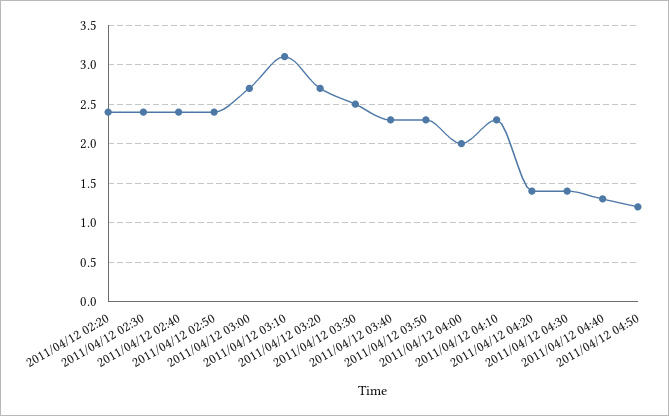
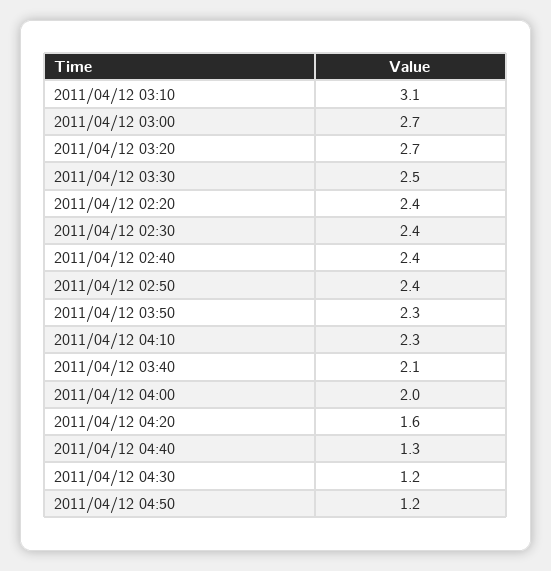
2011/04/12 03:40: 2.3 -> 2.1
2011/04/12 04:20: 1.4 -> 1.6
2011/04/12 04:30: 1.4 -> 1.2

